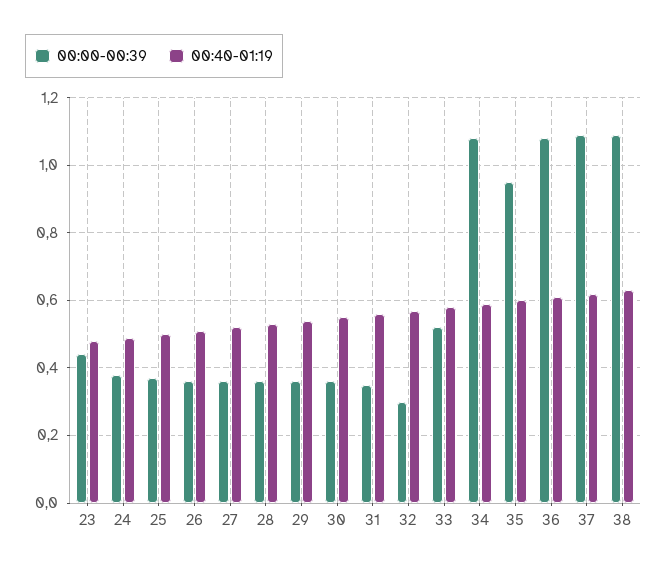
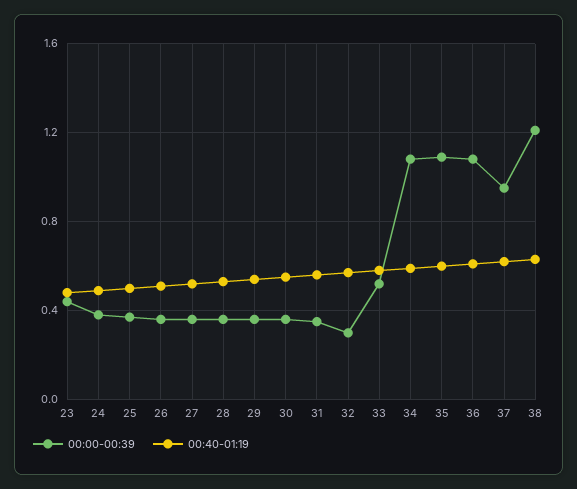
00:00-00:39, 35: 0.95 -> 1.1
00:00-00:39, 37: 1.1 -> 0.95
00:00-00:39, 38: 1.1 -> 1.2

